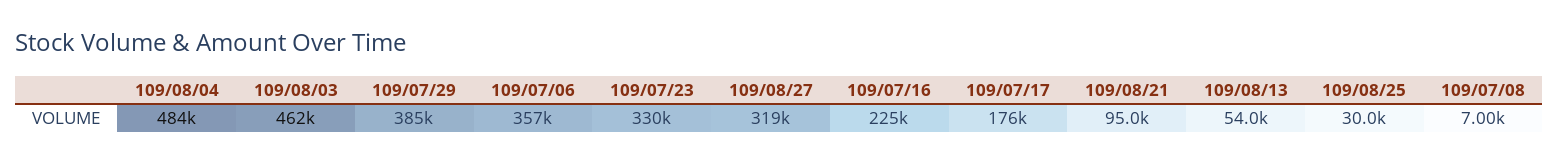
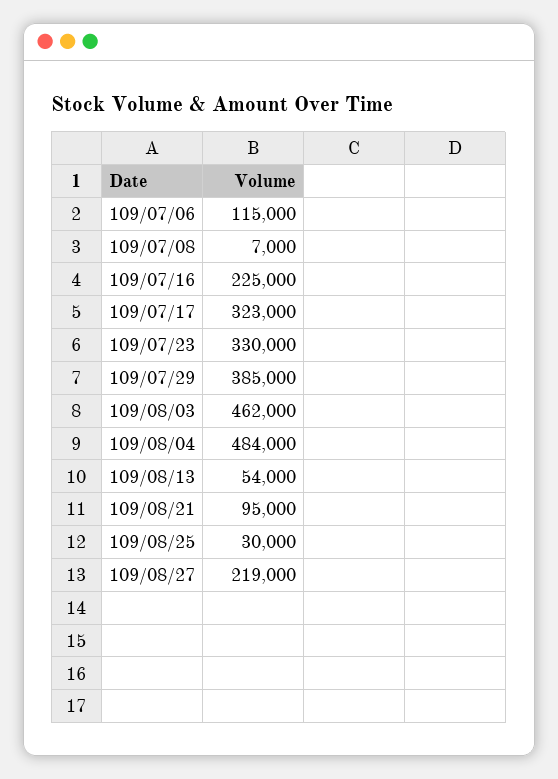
109/07/06: 357000 -> 115000
109/08/27: 319000 -> 219000
109/07/17: 176000 -> 323000

